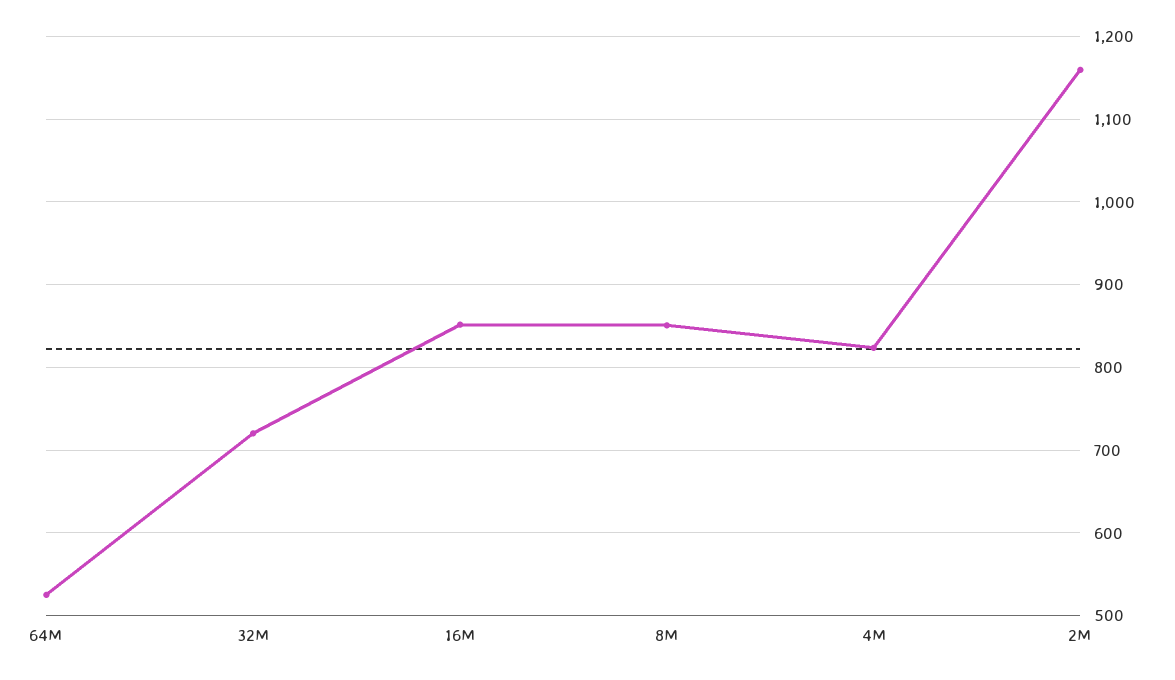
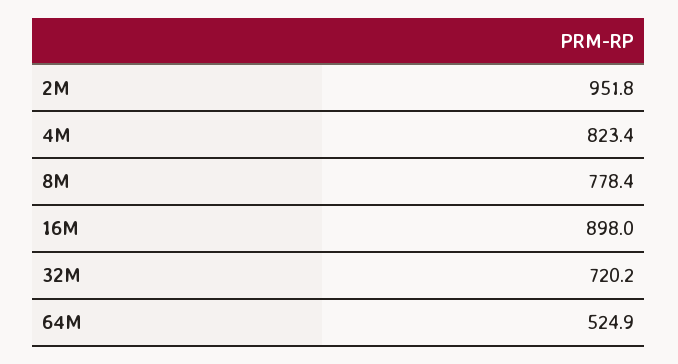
16M: 850 -> 898
8M: 850 -> 778.4
2M: 1160 -> 951.8

